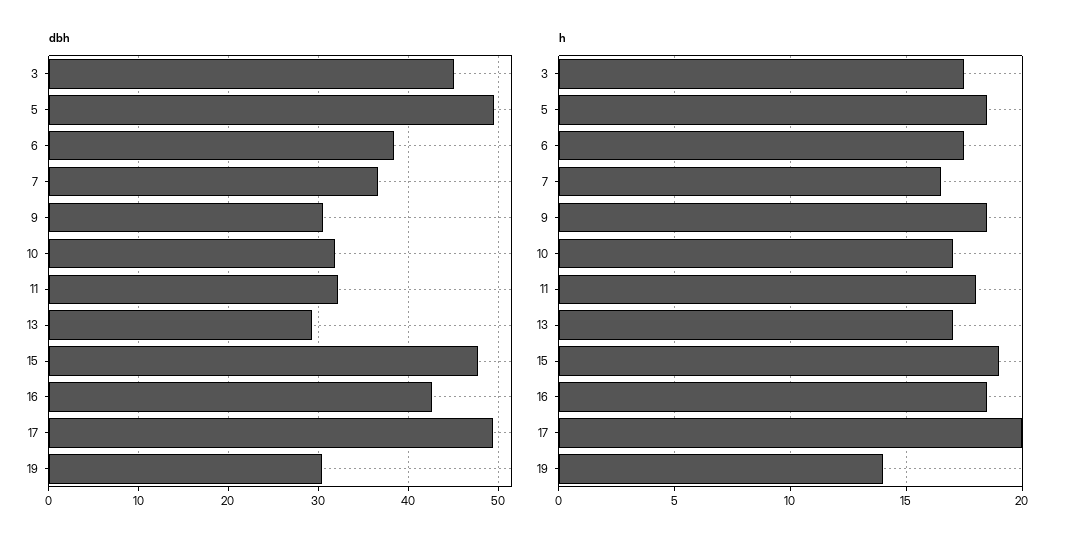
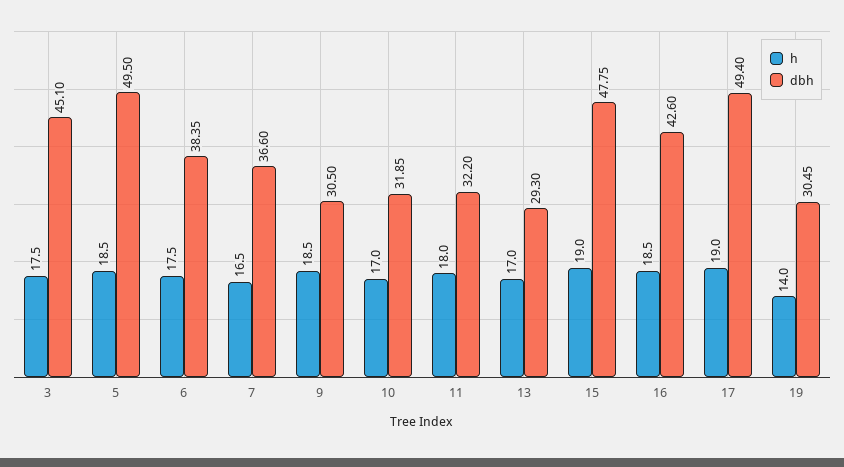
h, 17: 20 -> 19

